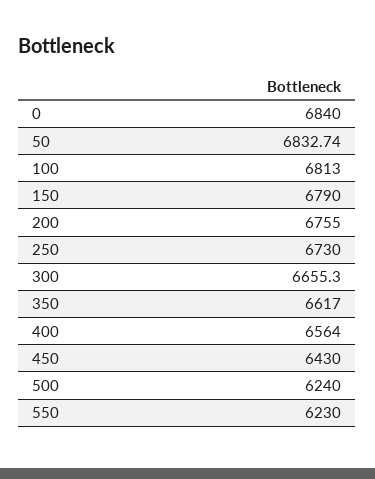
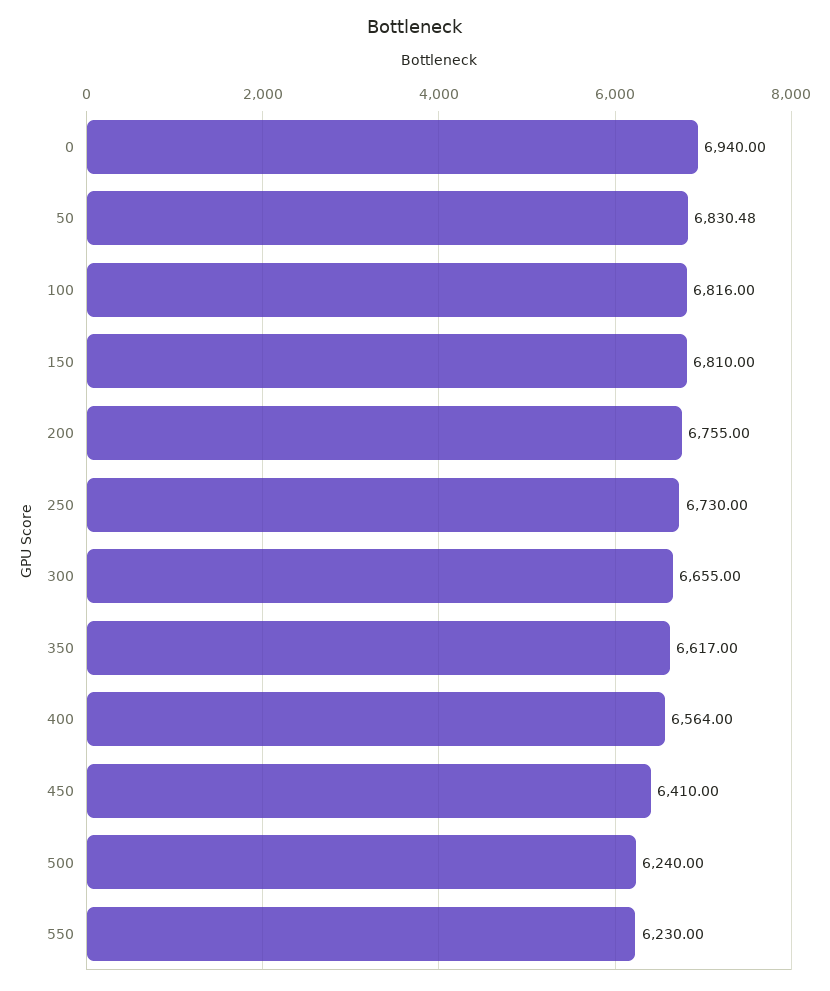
0: 6840 -> 6940
50: 6832.74 -> 6830.48
100: 6813 -> 6816
150: 6790 -> 6810
300: 6655.3 -> 6655
450: 6430 -> 6410

